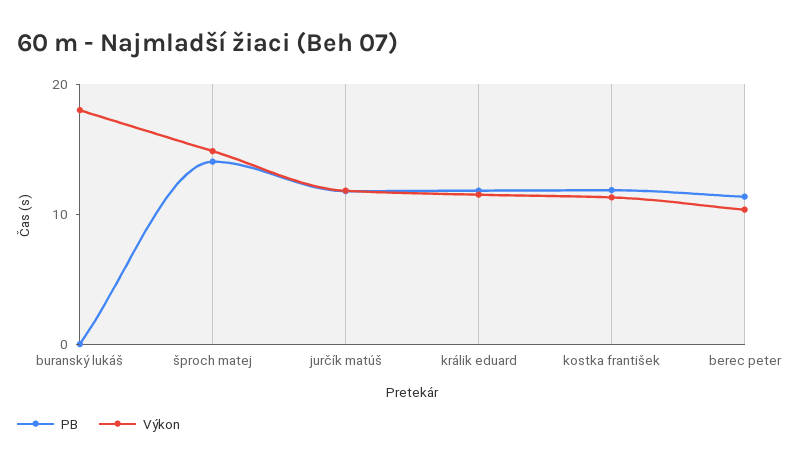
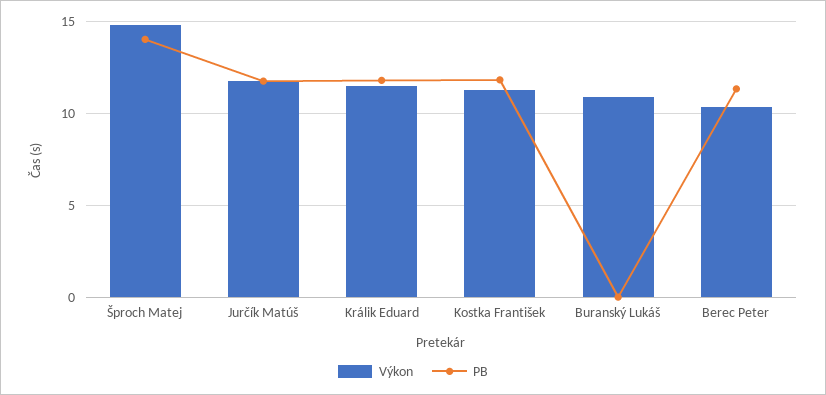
Výkon, buranský lukáš: 18 -> 11

